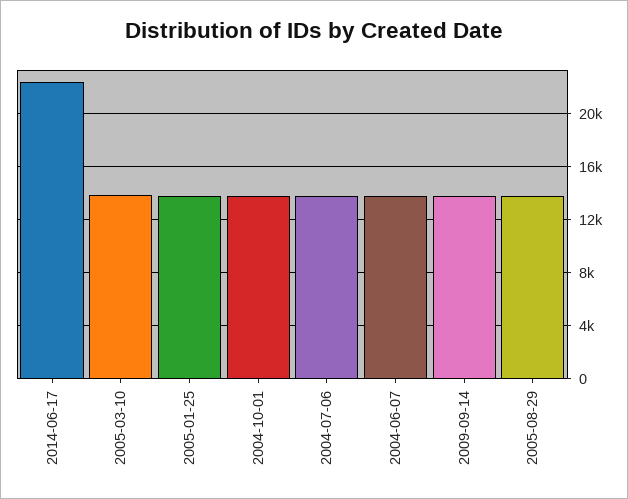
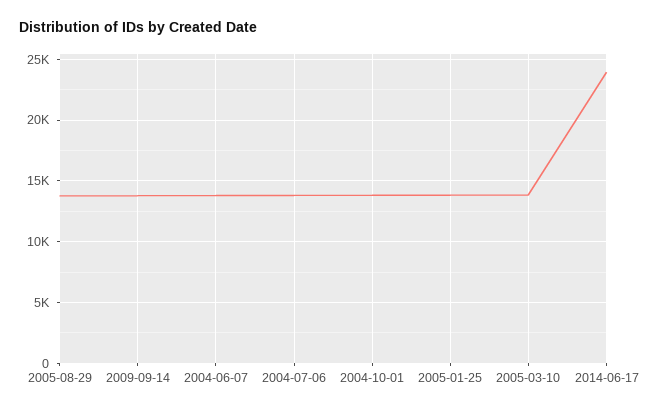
2014-06-17: 22500 -> 24000

